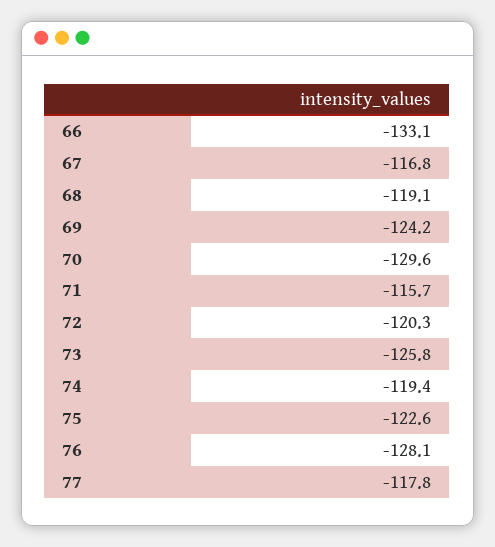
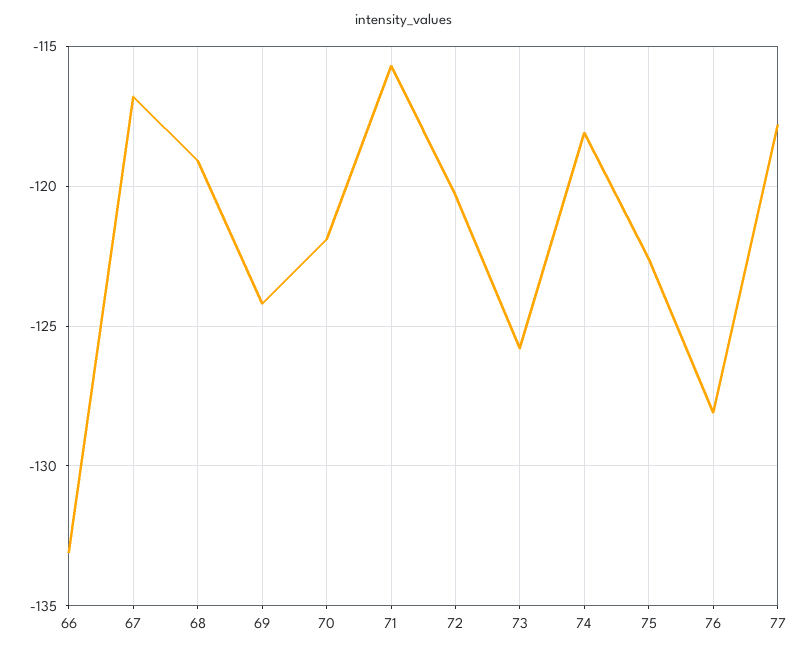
70: -129.6 -> -122
74: -119.4 -> -118

